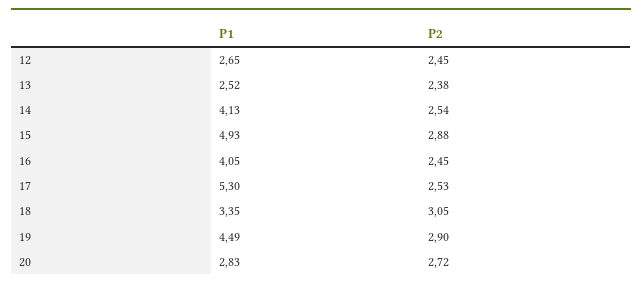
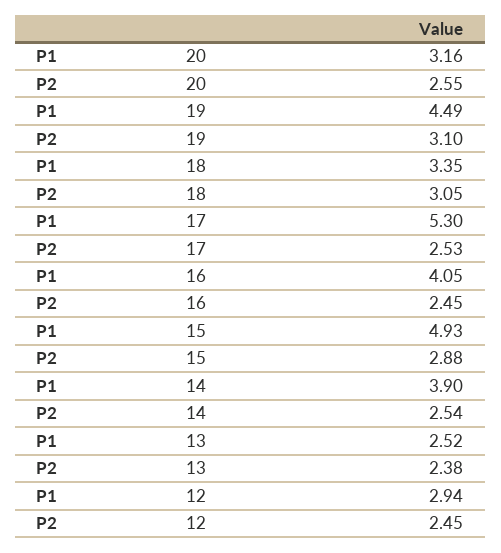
P1, 12: 2.65 -> 2.94
P1, 14: 4.13 -> 3.9
P2, 19: 2.9 -> 3.1
P1, 20: 2.83 -> 3.16
P2, 20: 2.72 -> 2.55

